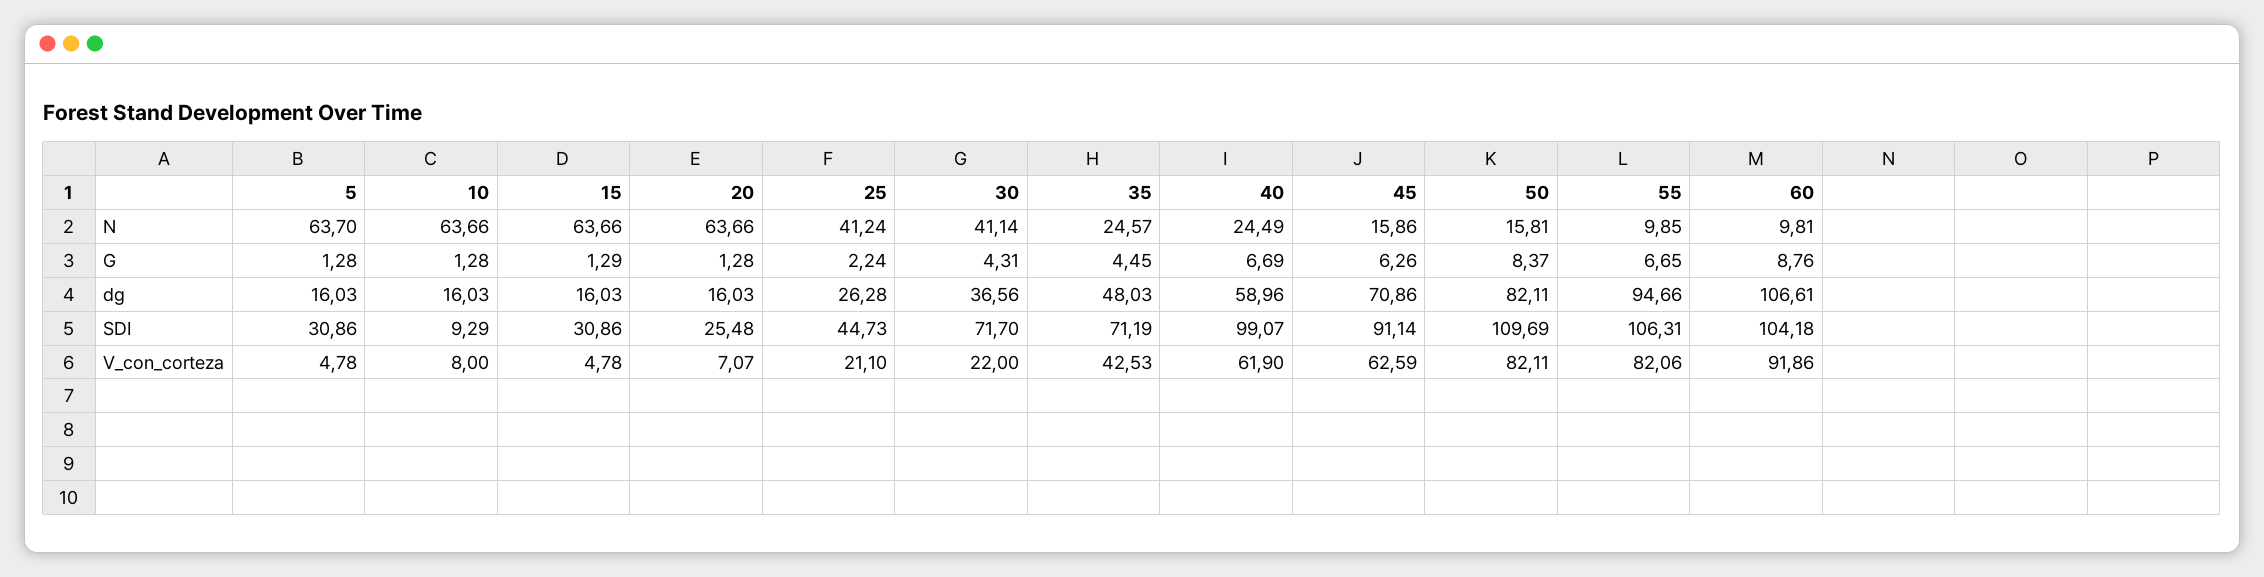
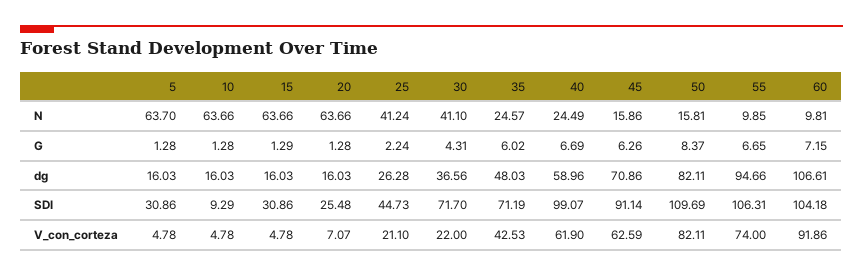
30, N: 41.14 -> 41.1
35, G: 4.45 -> 6.02
60, G: 8.76 -> 7.15
10, V_con_corteza: 8 -> 4.78
55, V_con_corteza: 82.06 -> 74

